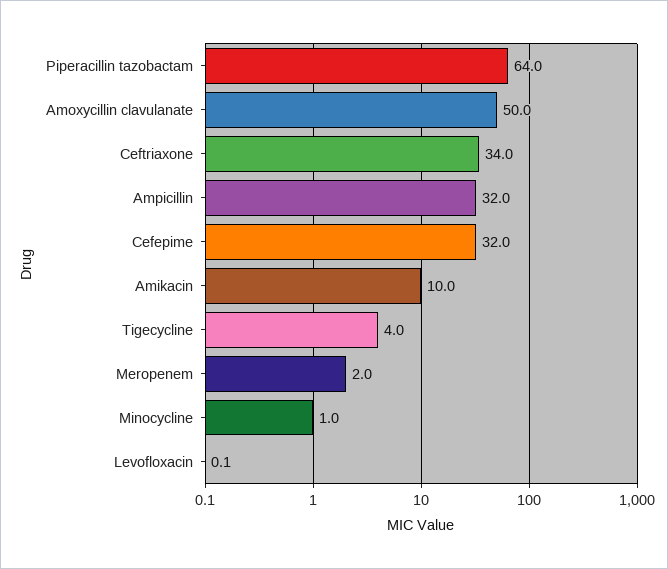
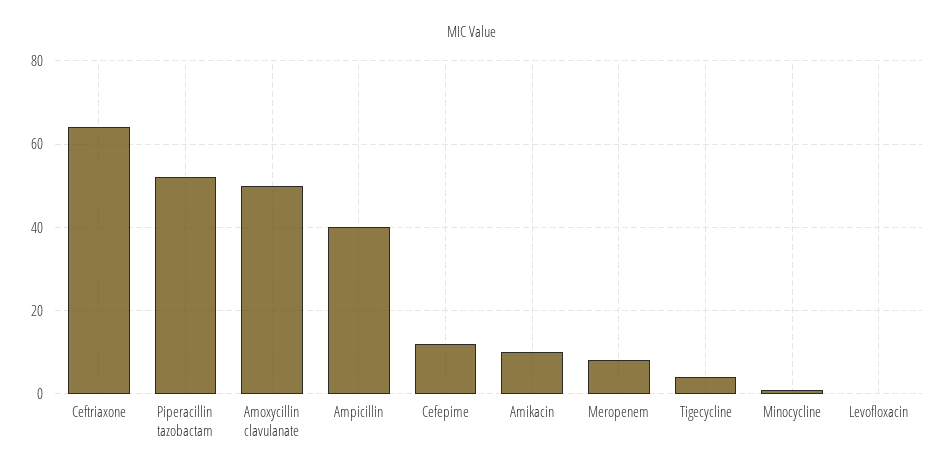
Piperacillin tazobactam: 64 -> 52
Ceftriaxone: 34 -> 64
Ampicillin: 32 -> 40
Cefepime: 32 -> 12
Meropenem: 2 -> 8

